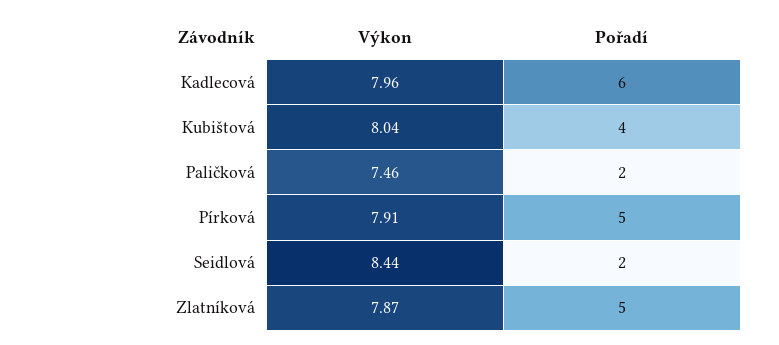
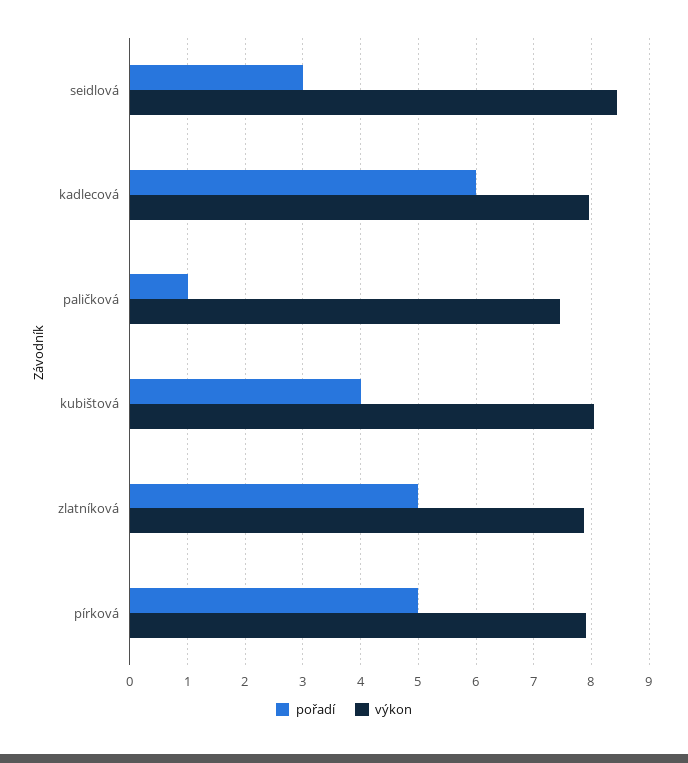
Pořadí, Paličková: 2 -> 1
Pořadí, Seidlová: 2 -> 3

